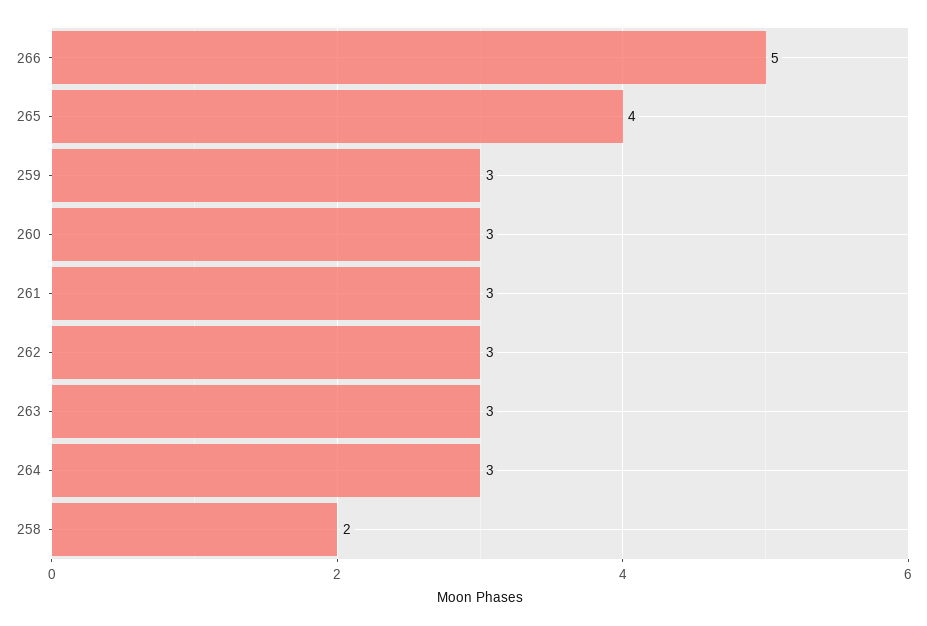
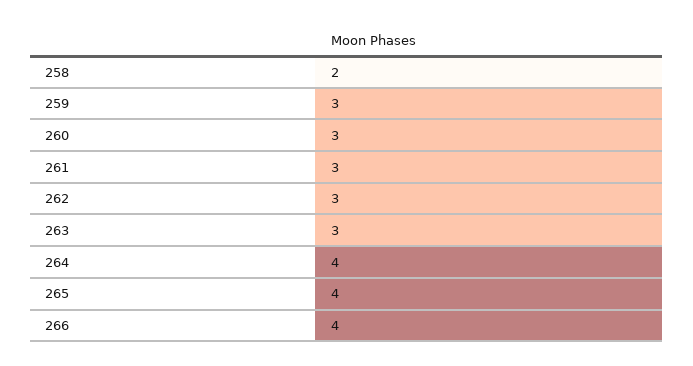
266: 5 -> 4
264: 3 -> 4

